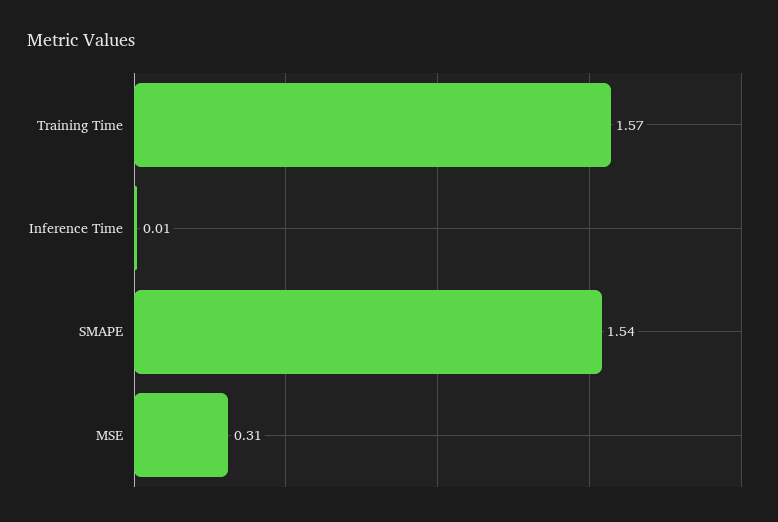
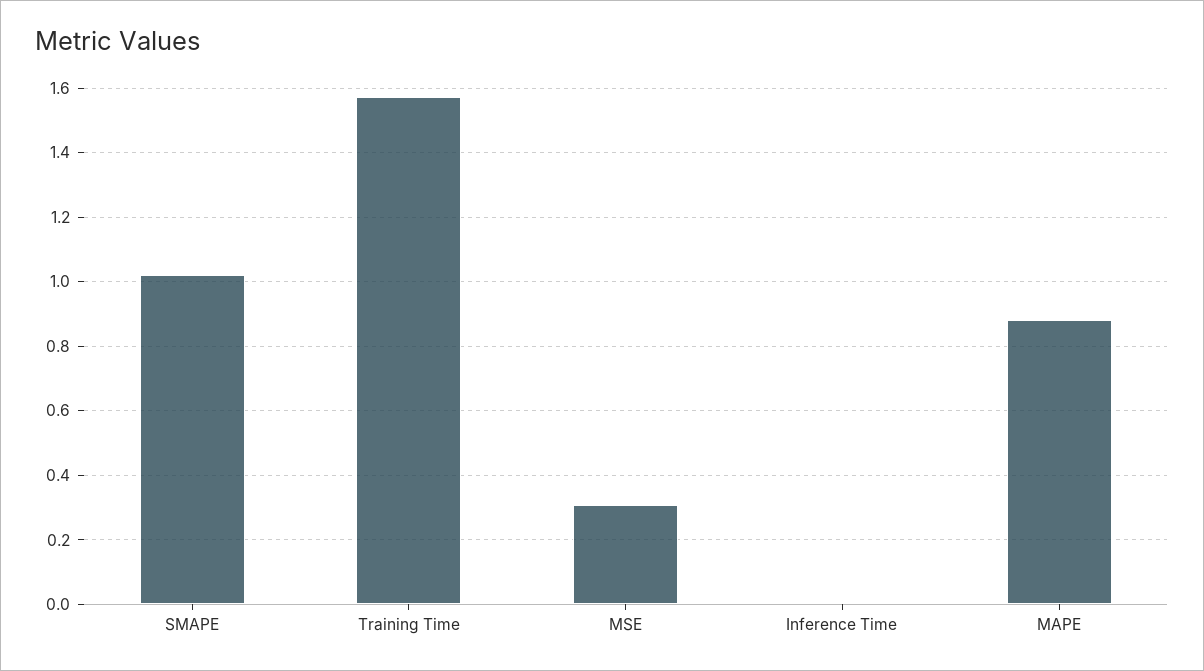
SMAPE: 1.54 -> 1.02
MAPE: none -> 0.88

